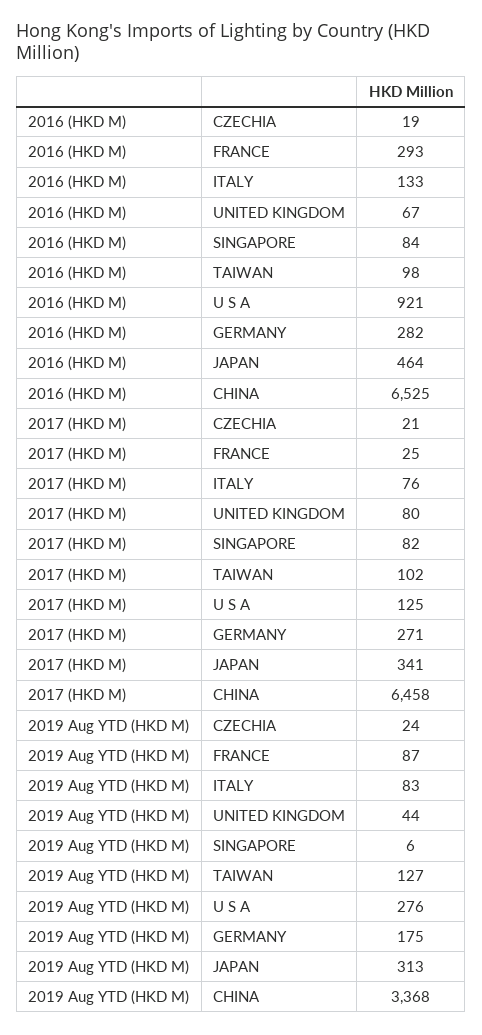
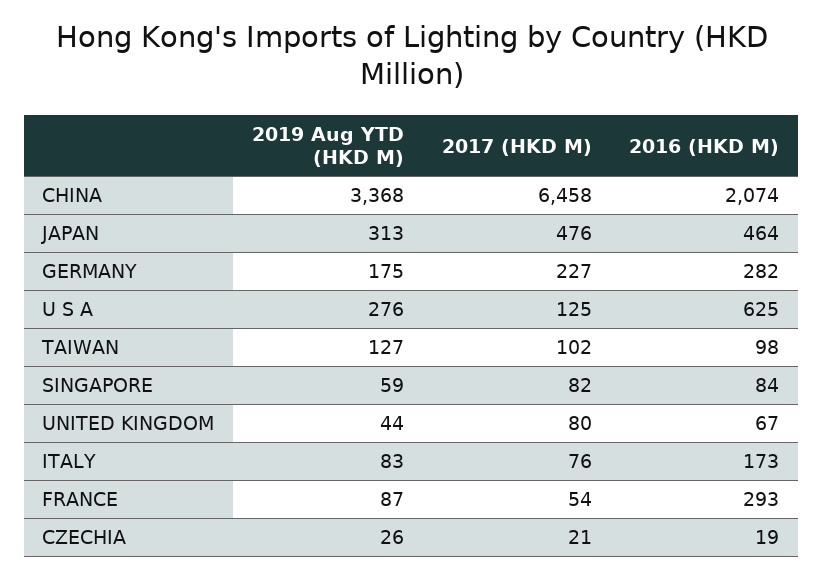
2016 (HKD M), ITALY: 133 -> 173
2016 (HKD M), U S A: 921 -> 625
2016 (HKD M), CHINA: 6525 -> 2074
2017 (HKD M), FRANCE: 25 -> 54
2017 (HKD M), GERMANY: 271 -> 227
2017 (HKD M), JAPAN: 341 -> 476
2019 Aug YTD (HKD M), CZECHIA: 24 -> 26
2019 Aug YTD (HKD M), SINGAPORE: 6 -> 59

